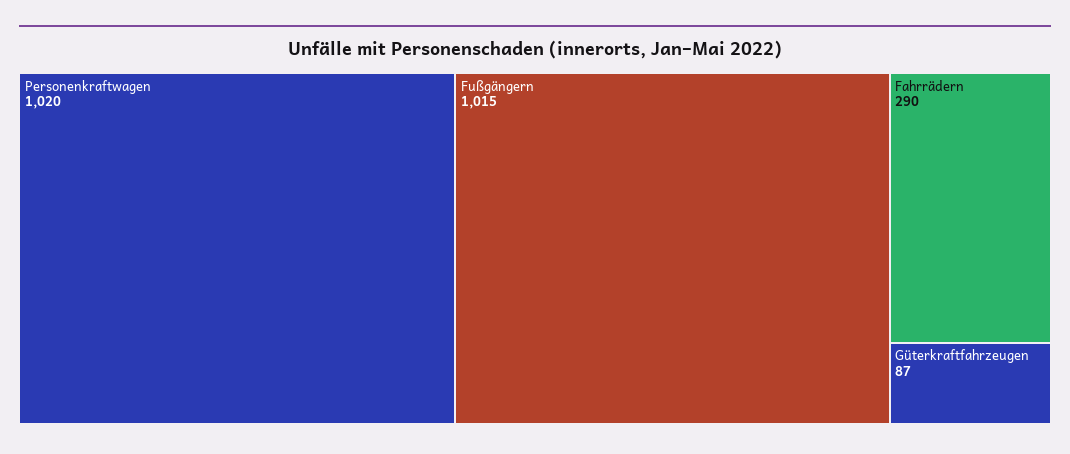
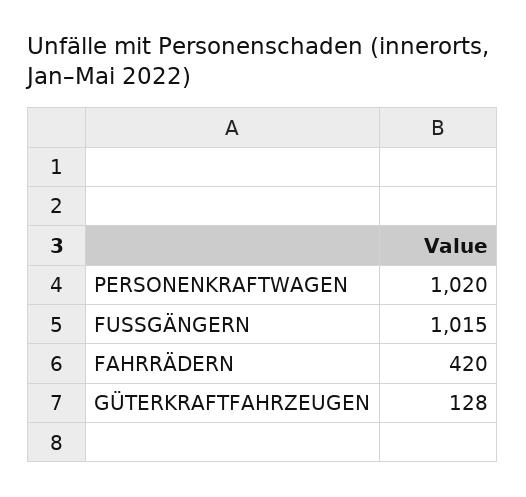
Fahrrädern: 290 -> 420
Güterkraftfahrzeugen: 87 -> 128

